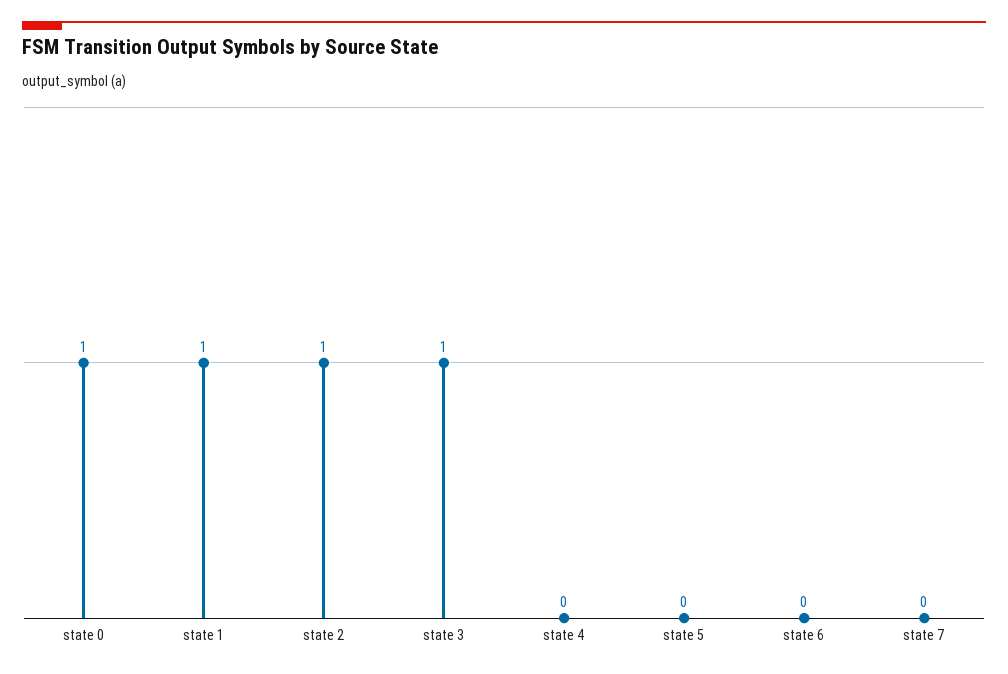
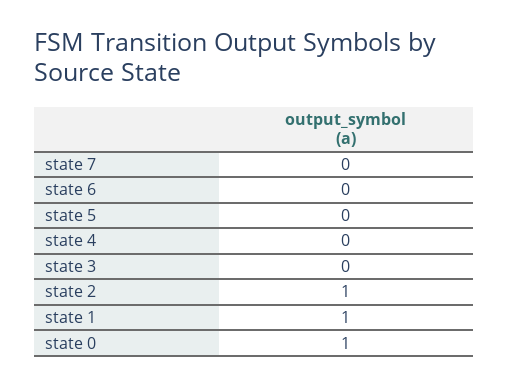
state 3: 1 -> 0

